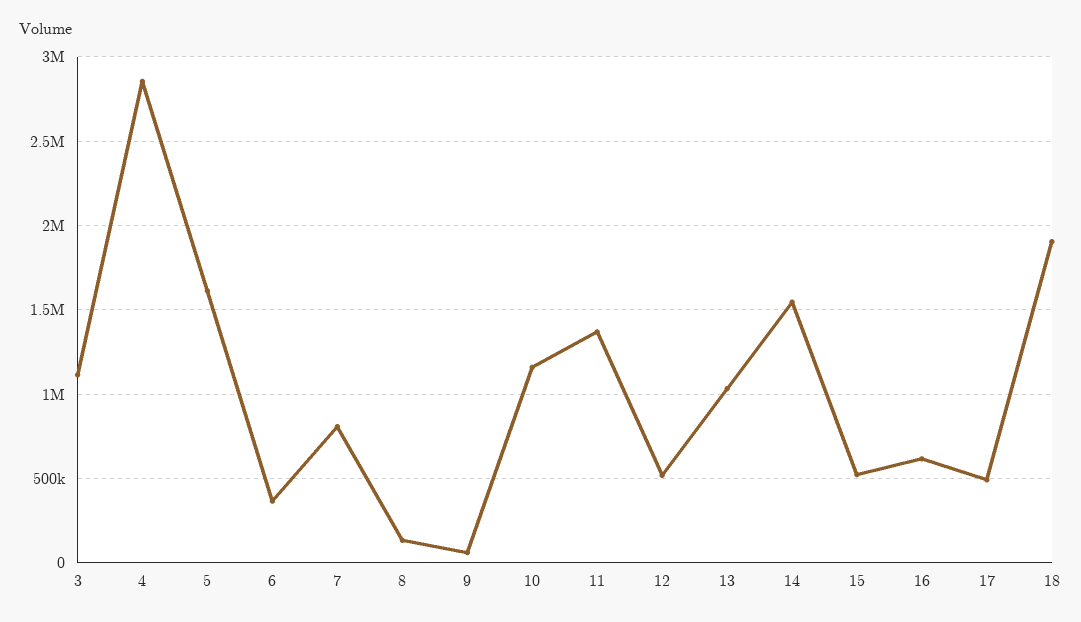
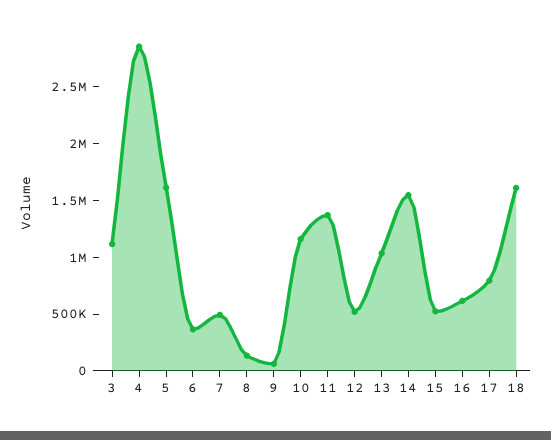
7: 800000 -> 500000
17: 500000 -> 800000
18: 1900000 -> 1600000

